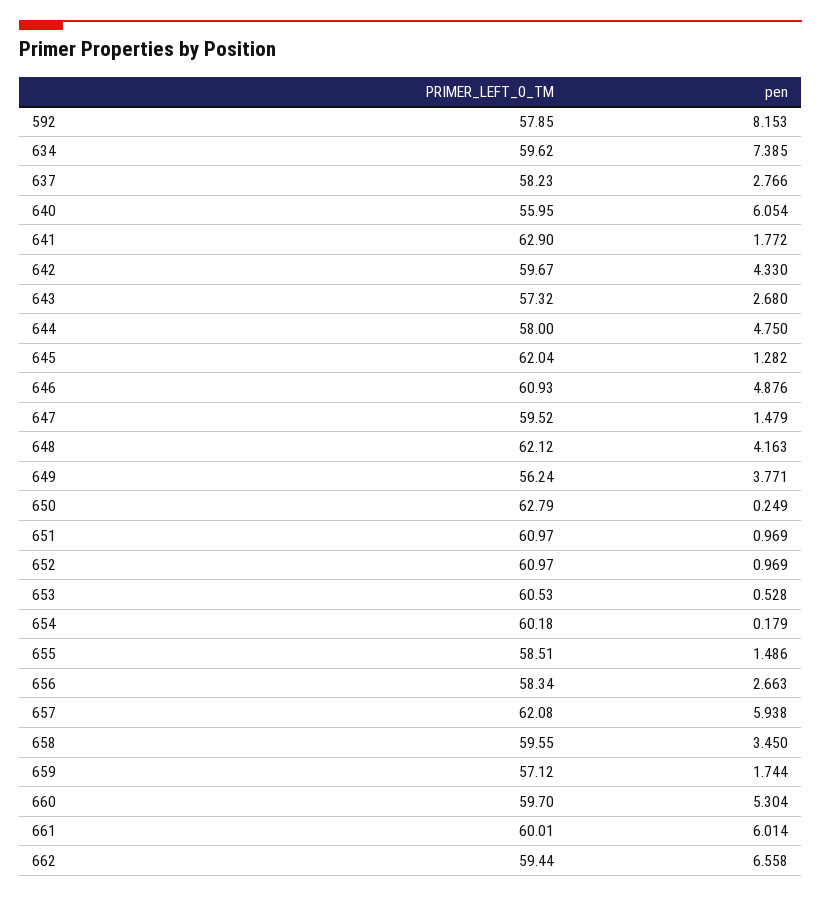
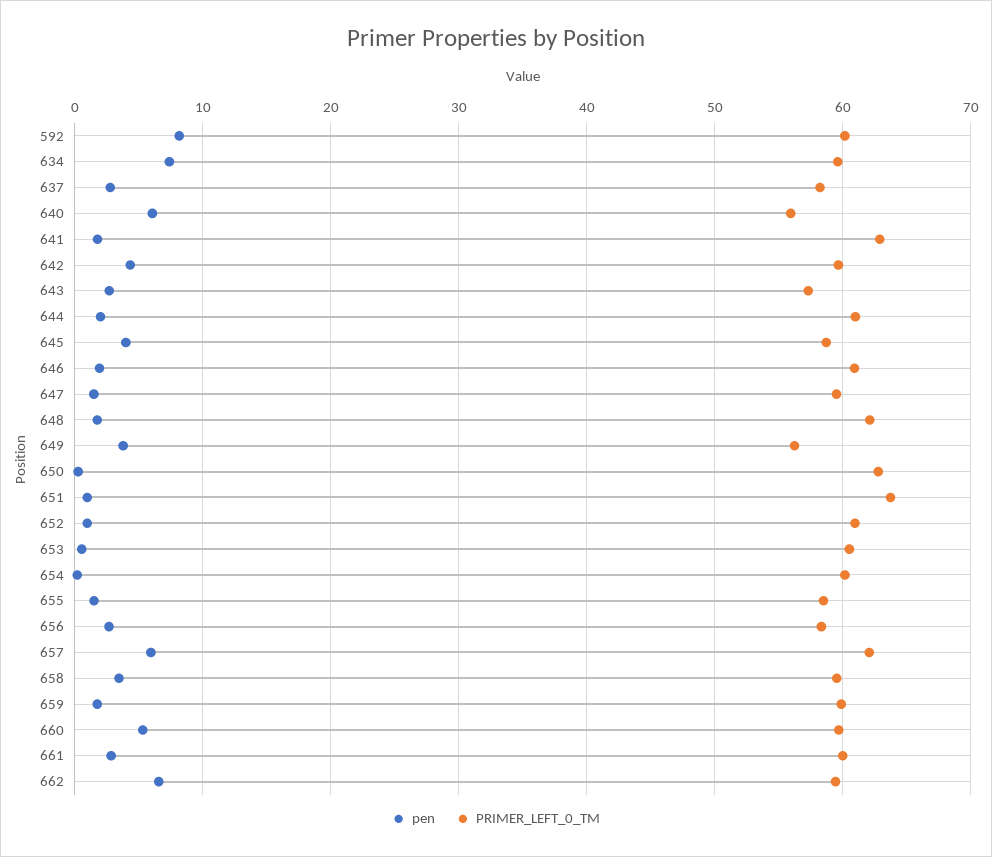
PRIMER_LEFT_0_TM, 592: 57.85 -> 60
PRIMER_LEFT_0_TM, 644: 58 -> 61
pen, 644: 4.75 -> 2
PRIMER_LEFT_0_TM, 645: 62.04 -> 59
pen, 645: 1.282 -> 4
pen, 646: 4.876 -> 2
pen, 648: 4.163 -> 2
PRIMER_LEFT_0_TM, 651: 60.97 -> 64
PRIMER_LEFT_0_TM, 659: 57.12 -> 60
pen, 661: 6.014 -> 3

